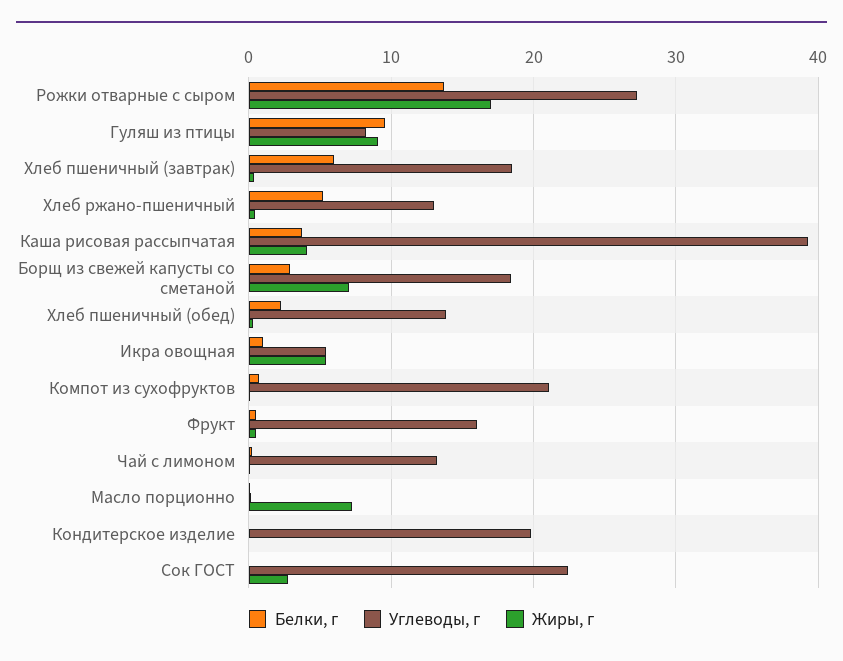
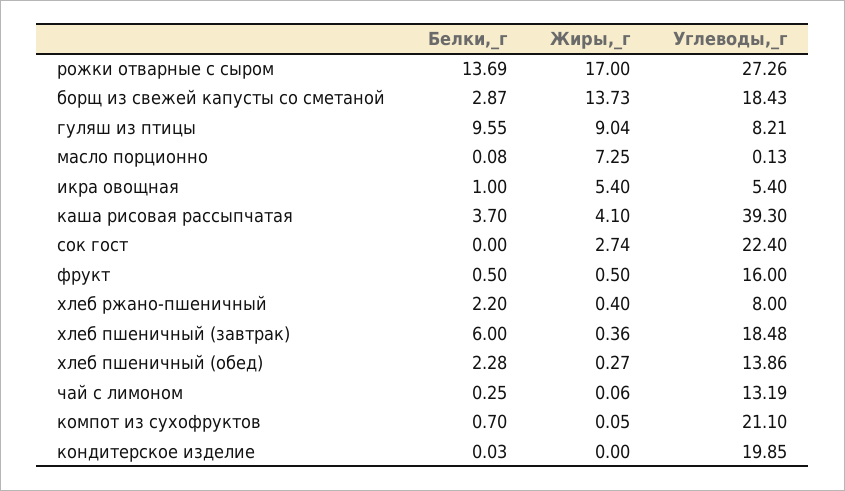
Белки, г, Хлеб ржано-пшеничный: 5 -> 2.2
Углеводы, г, Хлеб ржано-пшеничный: 13 -> 8
Жиры, г, Борщ из свежей капусты со сметаной: 7 -> 13.73

